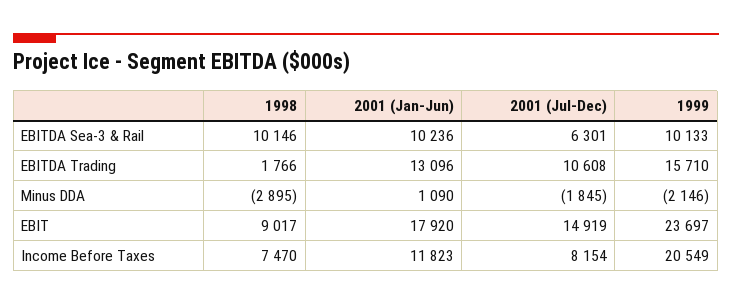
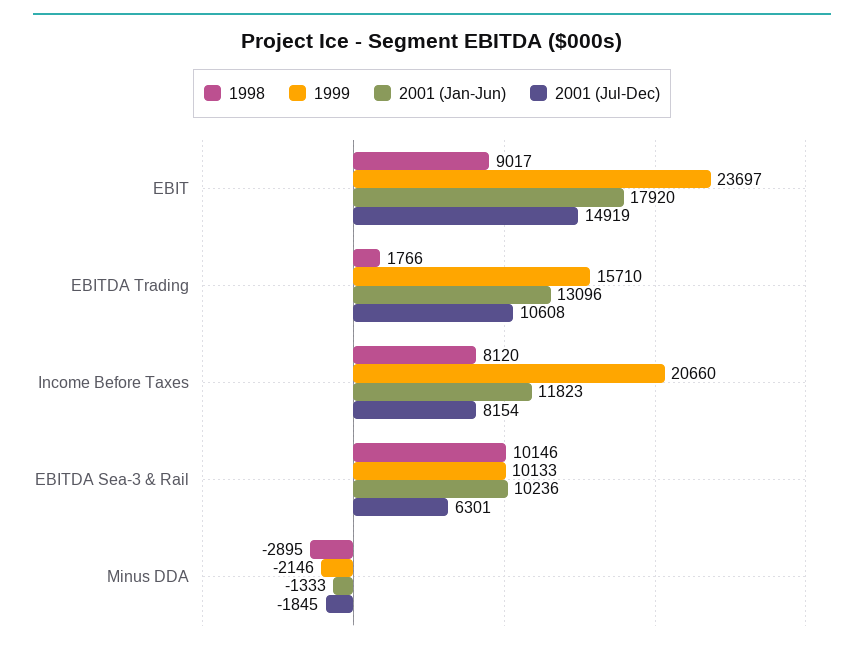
2001 (Jan-Jun), Minus DDA: 1090 -> -1333
1998, Income Before Taxes: 7470 -> 8120
1999, Income Before Taxes: 20549 -> 20660

